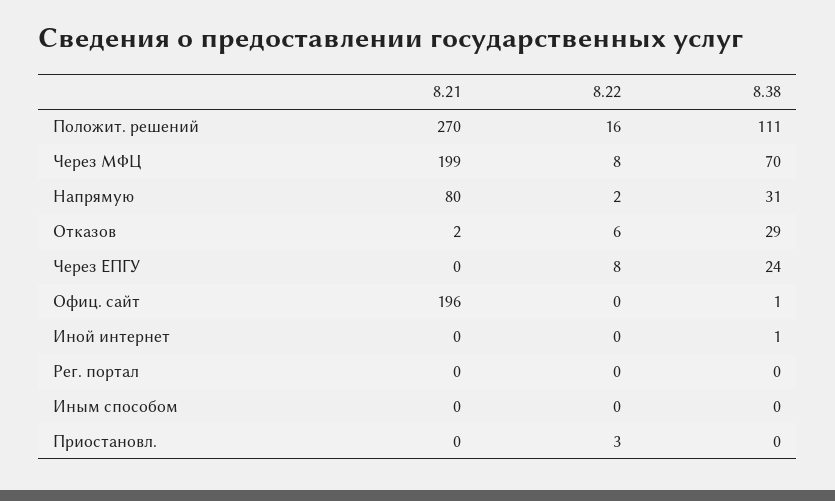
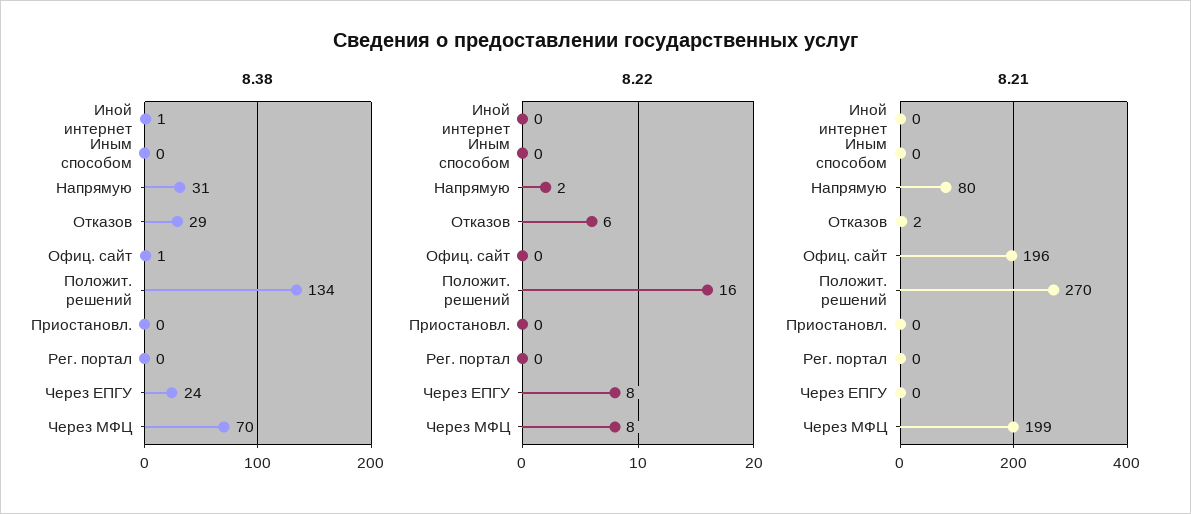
8.38, Положит. решений: 111 -> 134
8.22, Приостановл.: 3 -> 0

